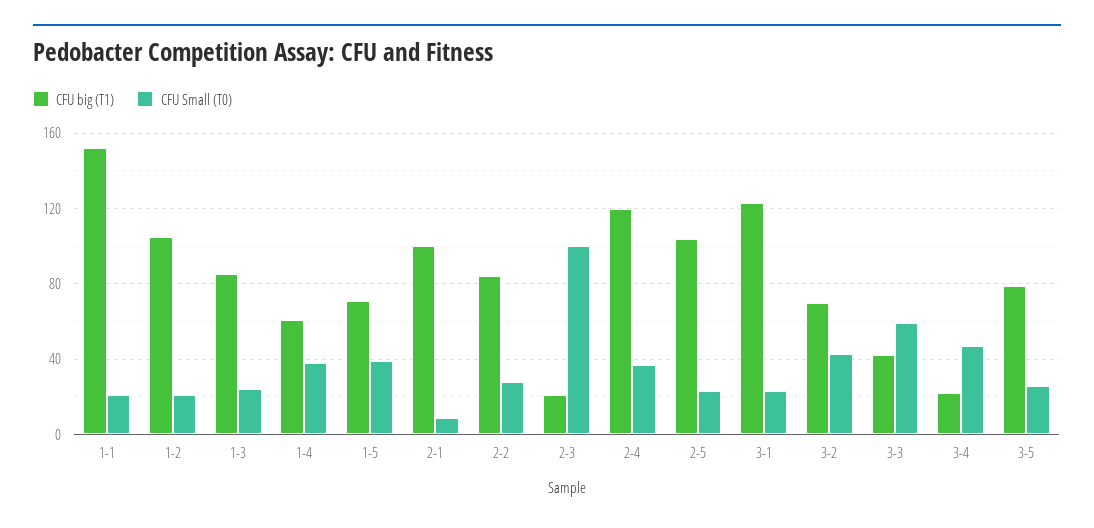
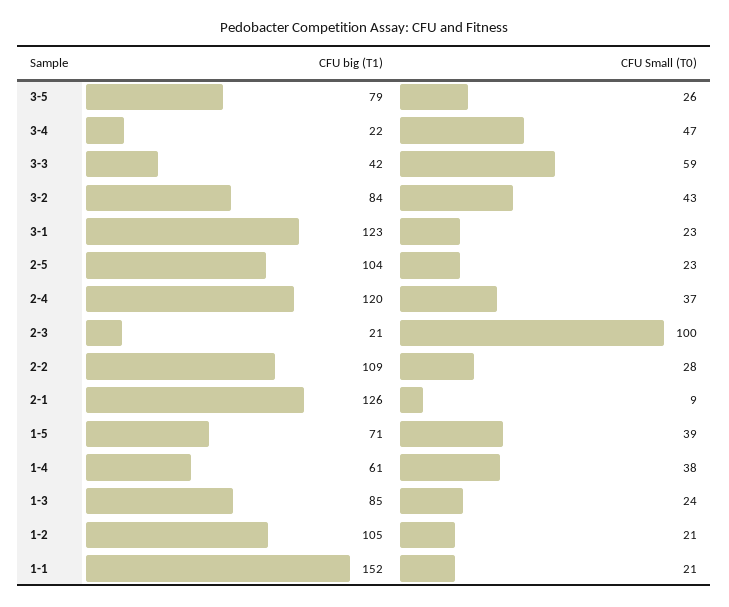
CFU big (T1), 2-1: 100 -> 126
CFU big (T1), 2-2: 85 -> 109
CFU big (T1), 3-2: 70 -> 84

